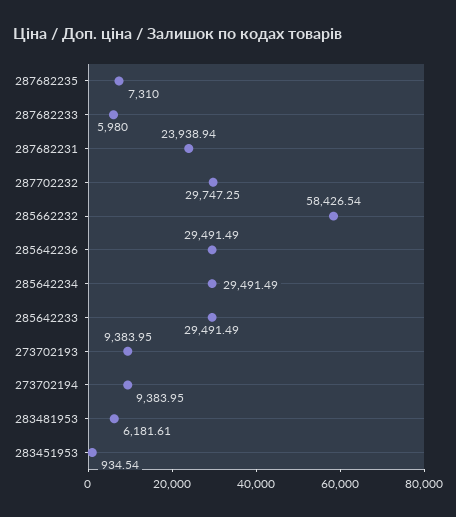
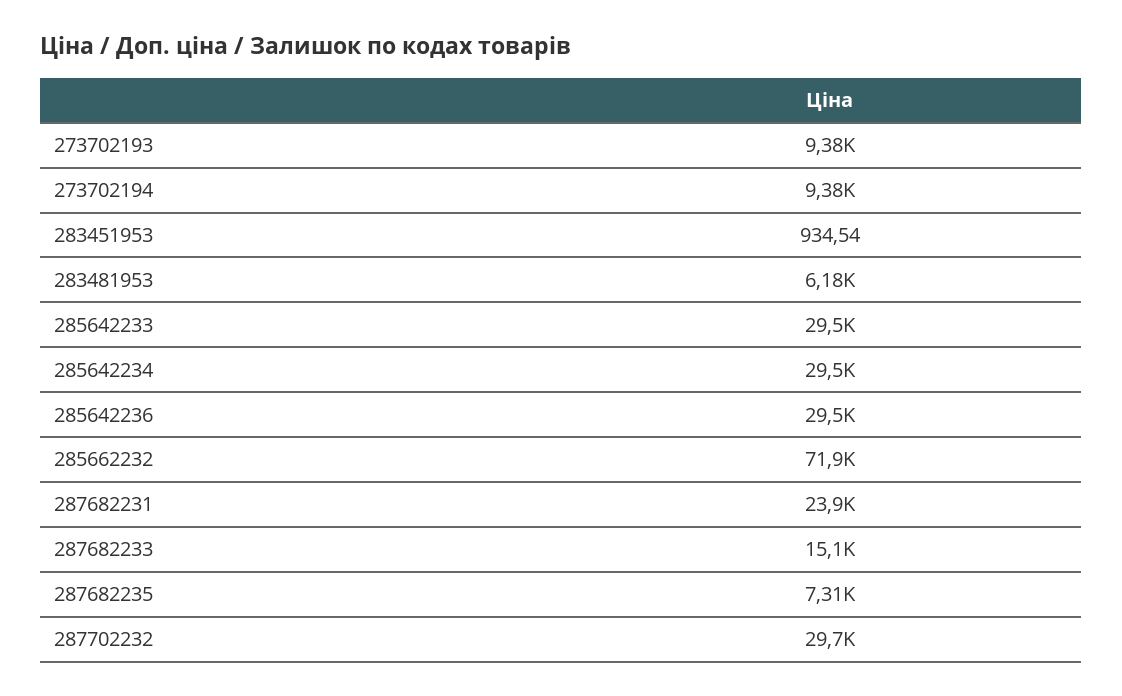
287682233: 5980 -> 15100
285662232: 58426.54 -> 71900

